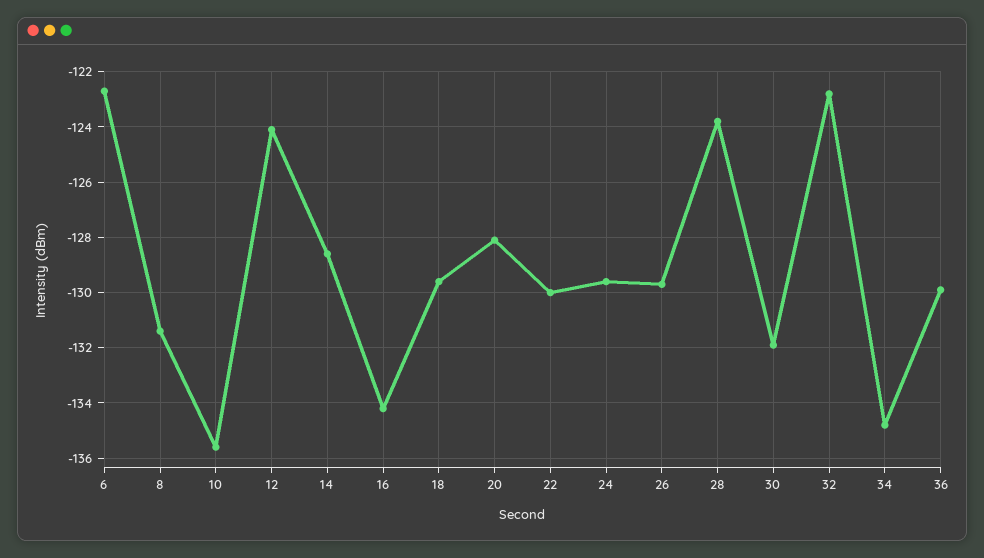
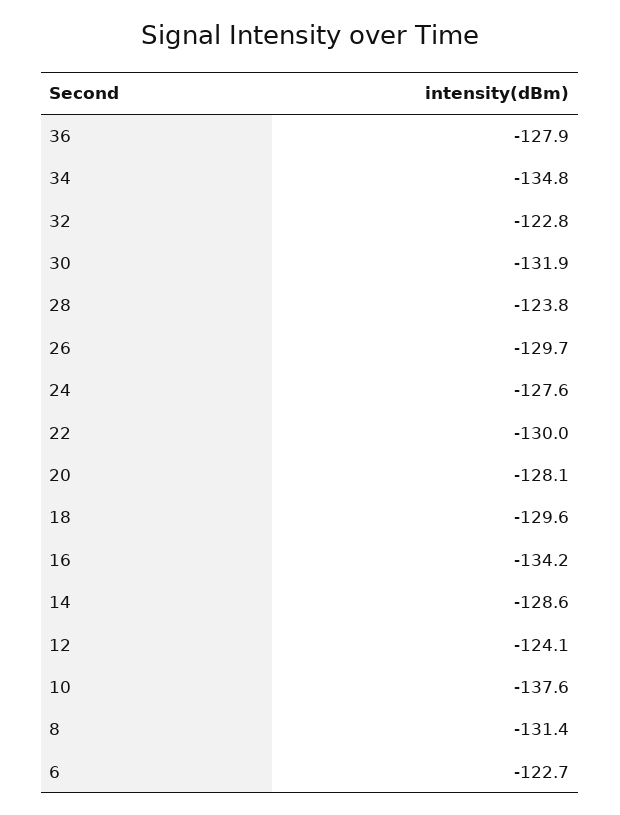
10: -135.5 -> -137.6
24: -129.5 -> -127.6
36: -130 -> -127.9

